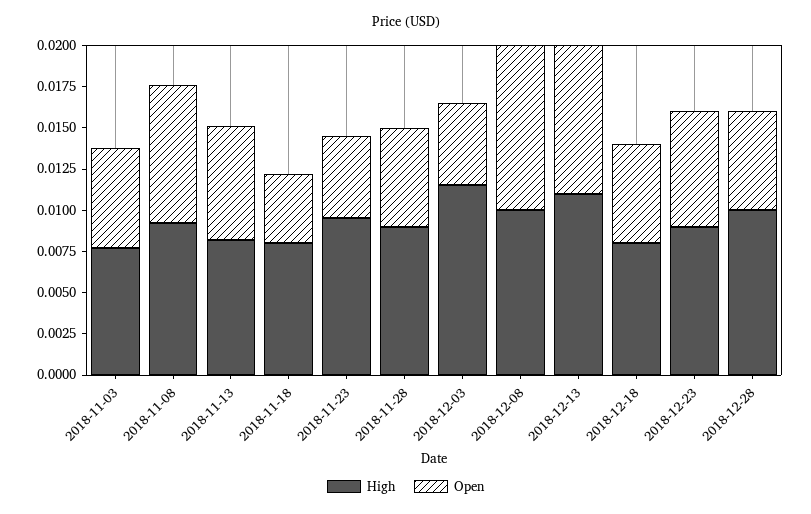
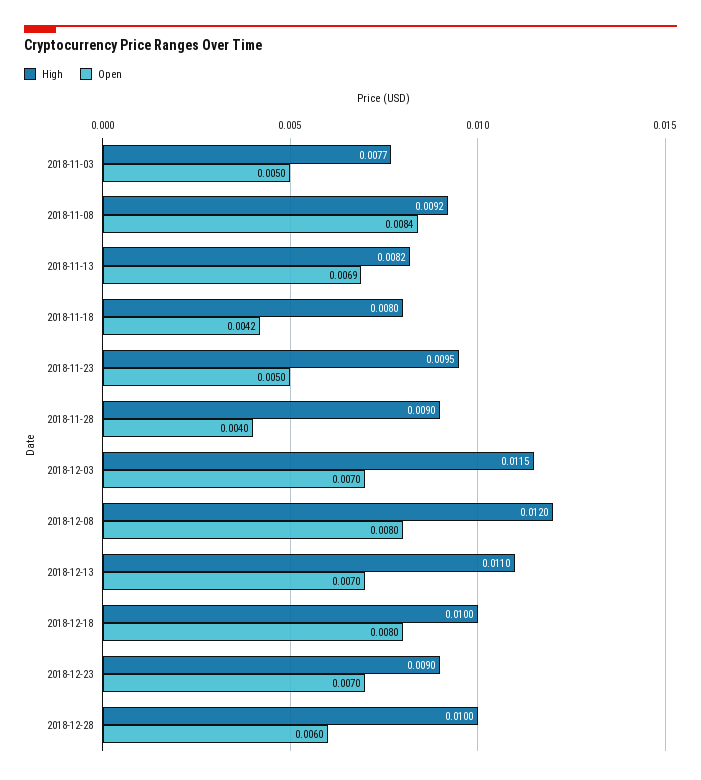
Open, 2018-11-03: 0.006 -> 0.005
Open, 2018-11-28: 0.006 -> 0.004
Open, 2018-12-03: 0.005 -> 0.007
High, 2018-12-08: 0.01 -> 0.012
Open, 2018-12-08: 0.01 -> 0.008
Open, 2018-12-13: 0.009 -> 0.007
High, 2018-12-18: 0.008 -> 0.01
Open, 2018-12-18: 0.006 -> 0.008

